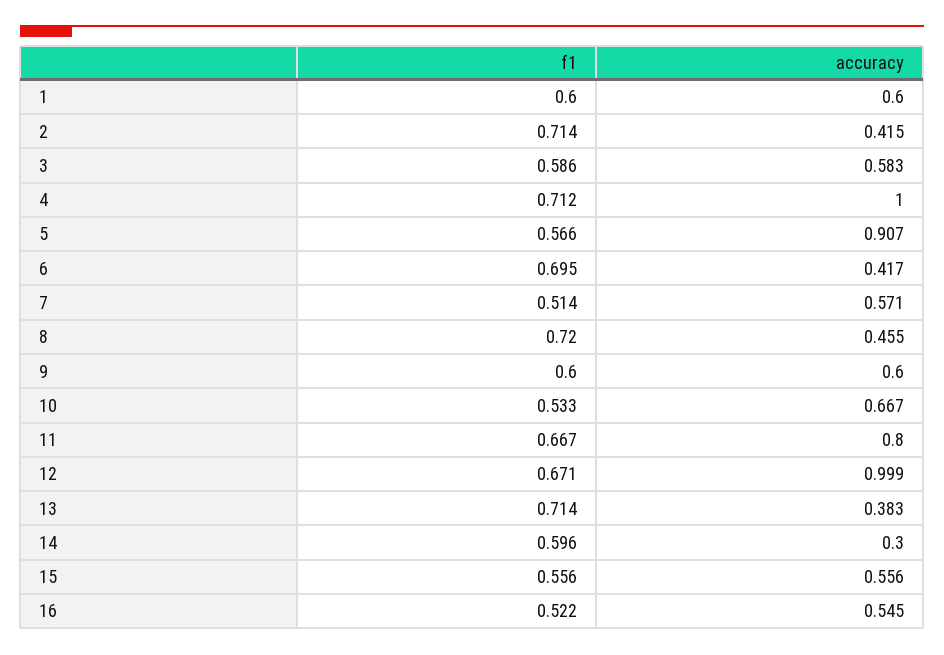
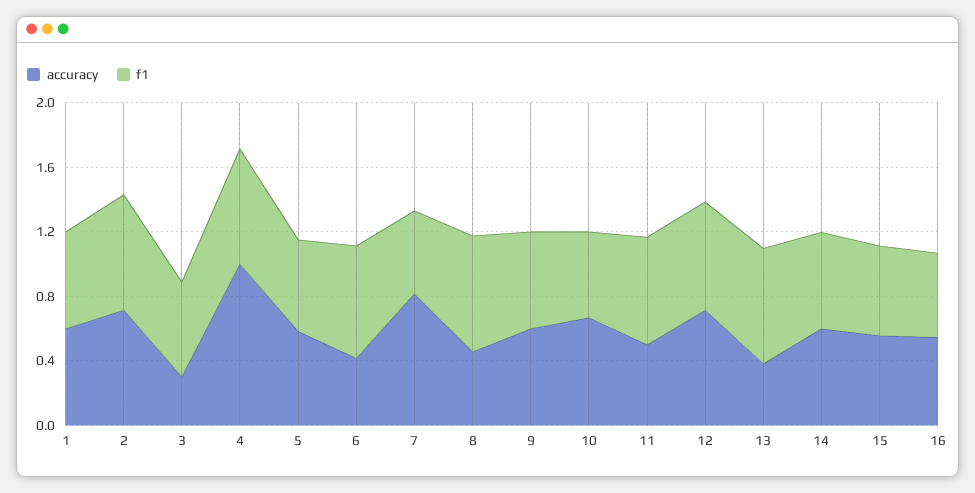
accuracy, 2: 0.415 -> 0.7
accuracy, 3: 0.583 -> 0.3
accuracy, 5: 0.907 -> 0.6
accuracy, 7: 0.571 -> 0.8
accuracy, 11: 0.8 -> 0.5
accuracy, 12: 0.999 -> 0.7
accuracy, 14: 0.3 -> 0.6

